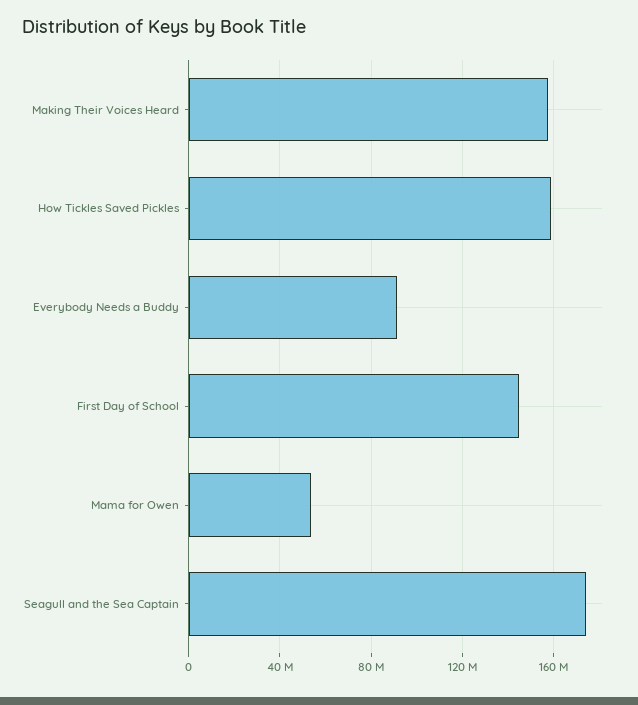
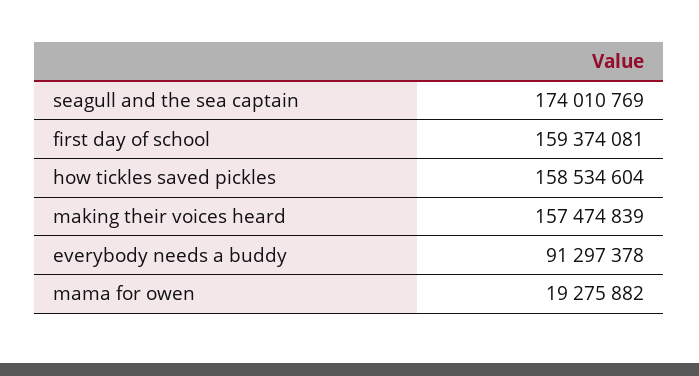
First Day of School: 145000000 -> 159374081
Mama for Owen: 55000000 -> 19275882

